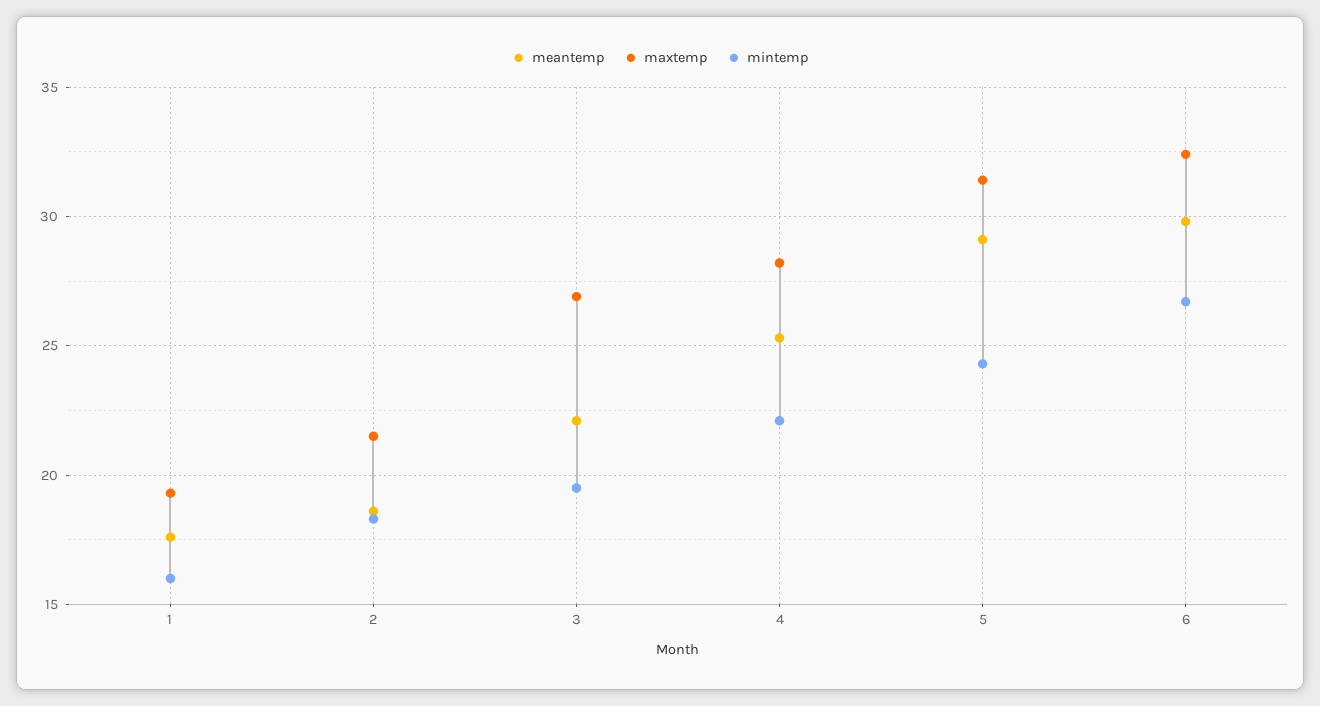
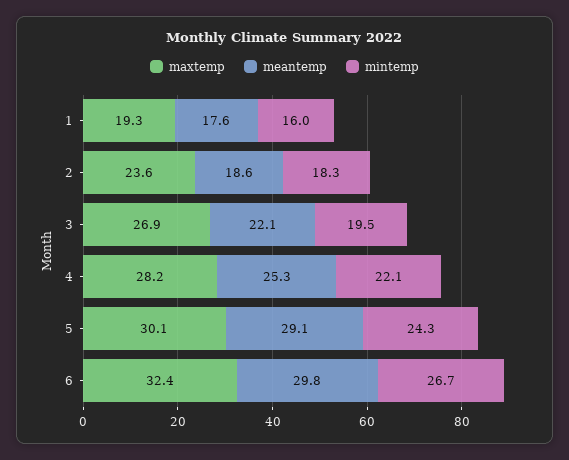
maxtemp, 2: 21.5 -> 23.6
maxtemp, 5: 31.5 -> 30.1

